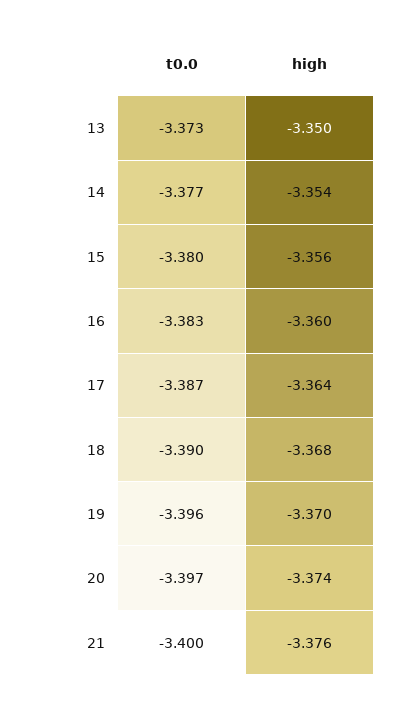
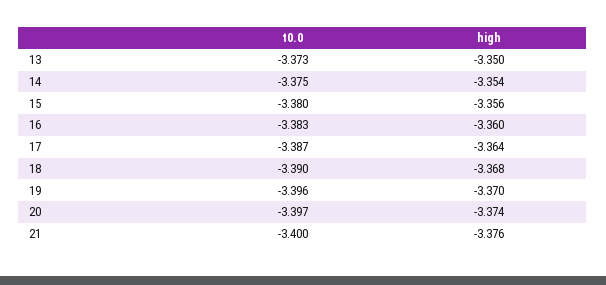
t0.0, 14: -3.377 -> -3.375

